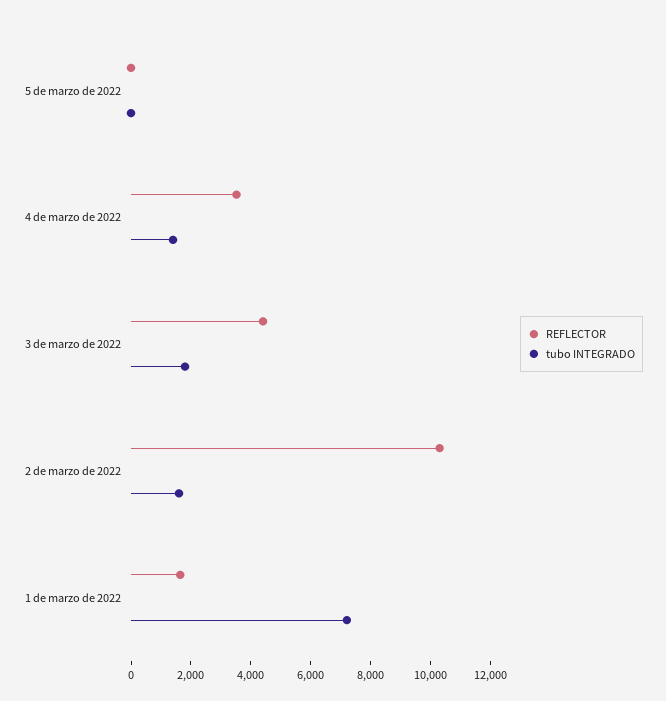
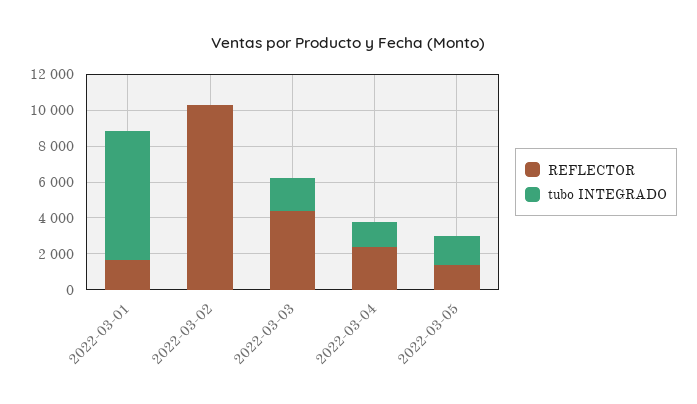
REFLECTOR, 5 de marzo de 2022: 0 -> 1500
tubo INTEGRADO, 5 de marzo de 2022: 0 -> 1500
REFLECTOR, 4 de marzo de 2022: 3500 -> 2500
tubo INTEGRADO, 2 de marzo de 2022: 1500 -> 0

